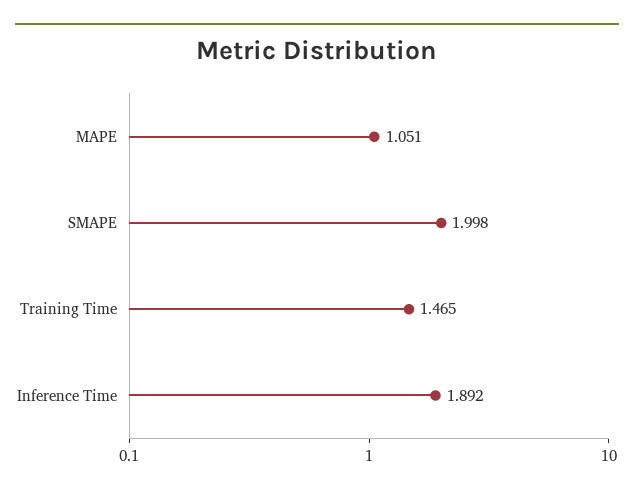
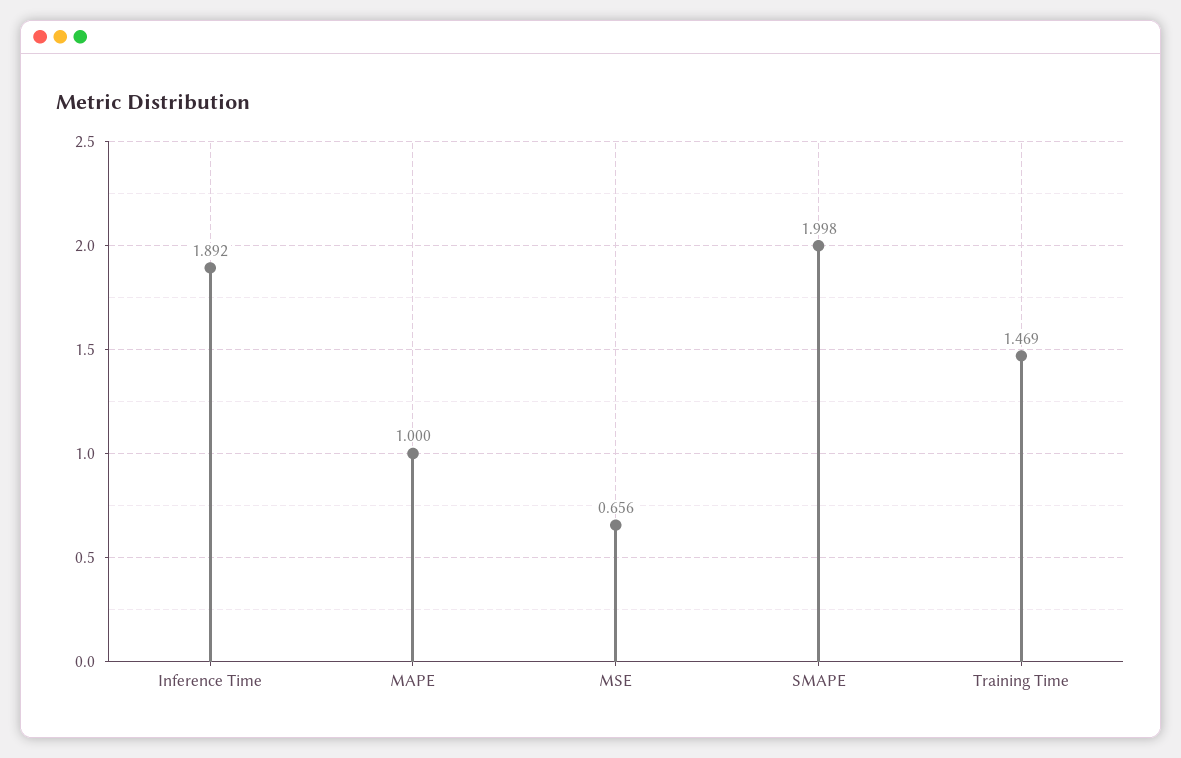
MAPE: 1.051 -> 1
Training Time: 1.465 -> 1.469
MSE: none -> 0.656

